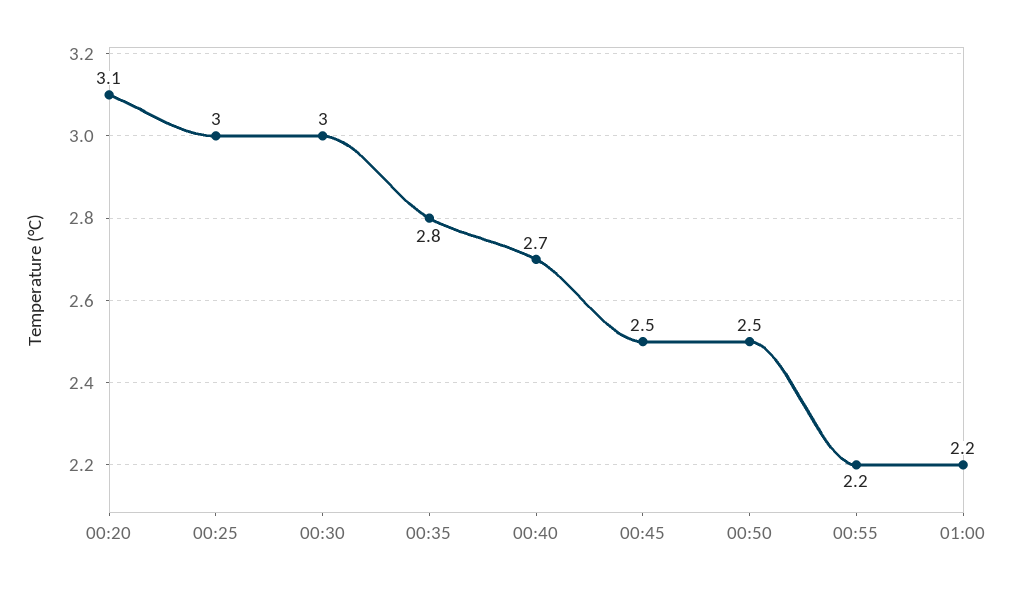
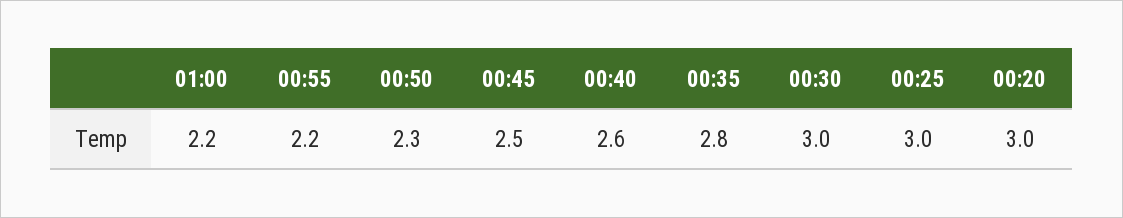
00:20: 3.1 -> 3
00:40: 2.7 -> 2.6
00:50: 2.5 -> 2.3

